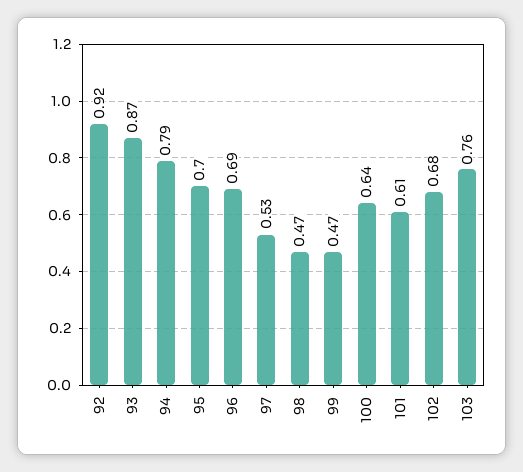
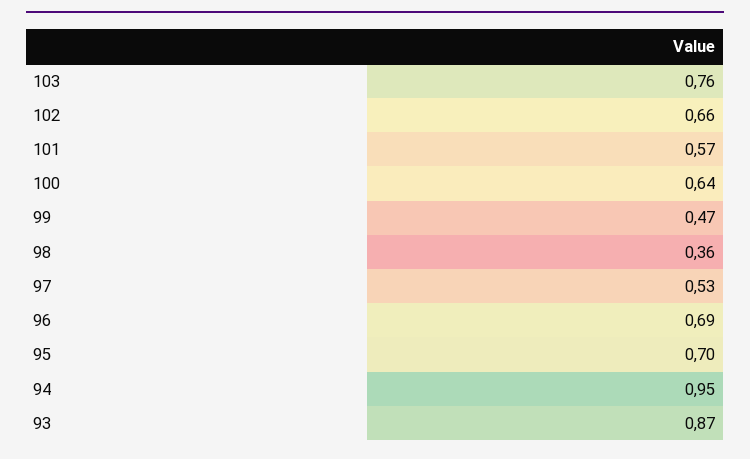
92: 0.92 -> none
94: 0.79 -> 0.95
98: 0.47 -> 0.36
101: 0.61 -> 0.57
102: 0.68 -> 0.66

